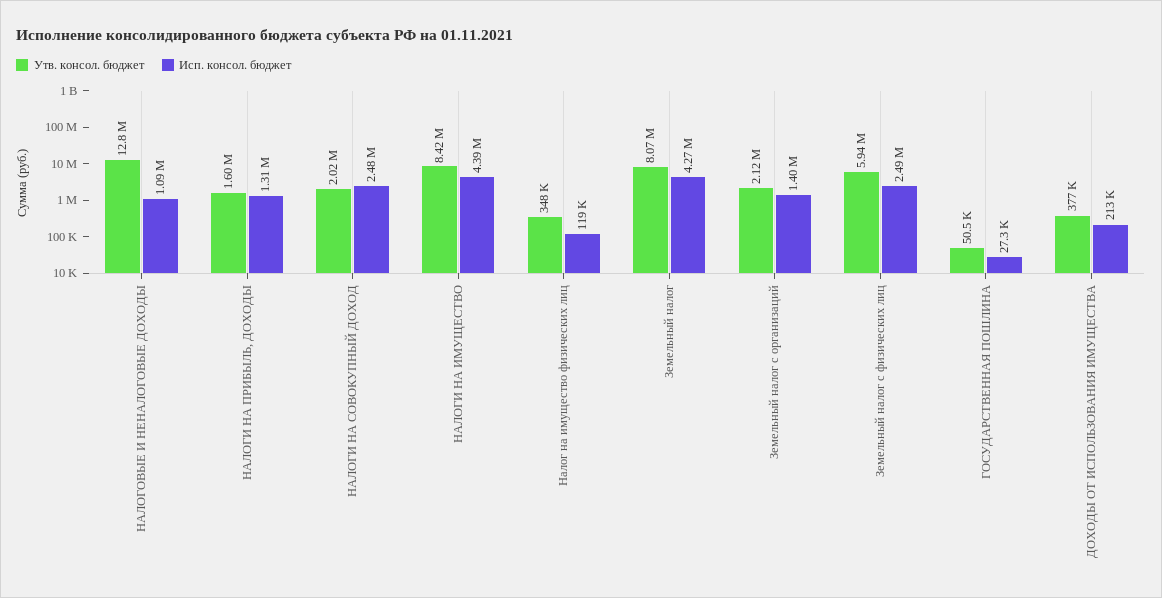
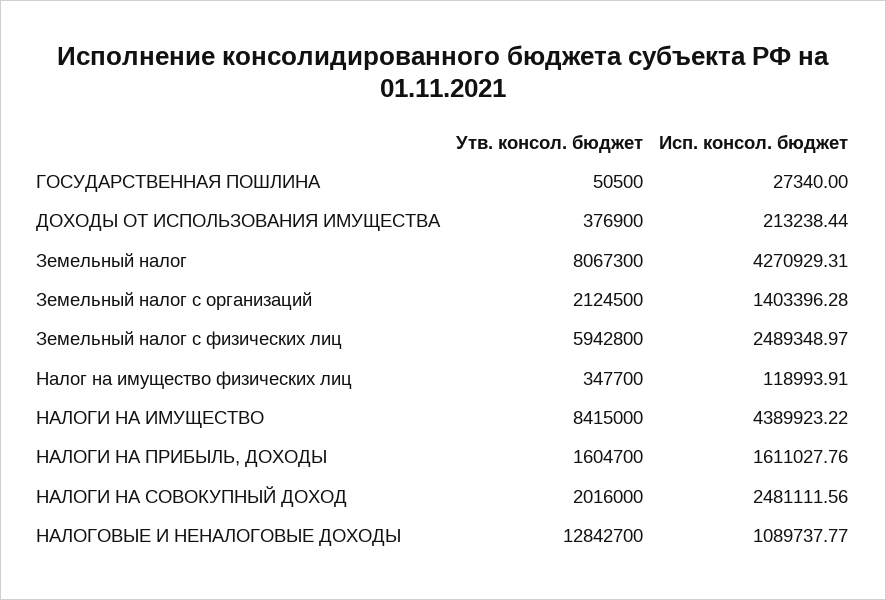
Исп. консол. бюджет, НАЛОГИ НА ПРИБЫЛЬ, ДОХОДЫ: 1310000 -> 1611027.76

